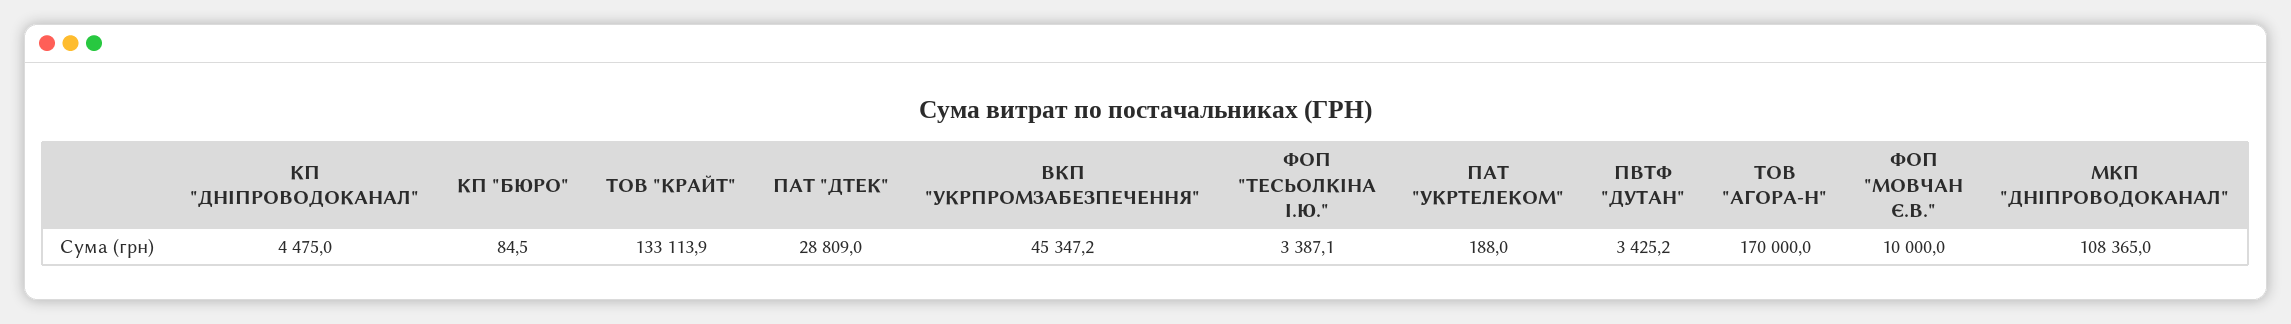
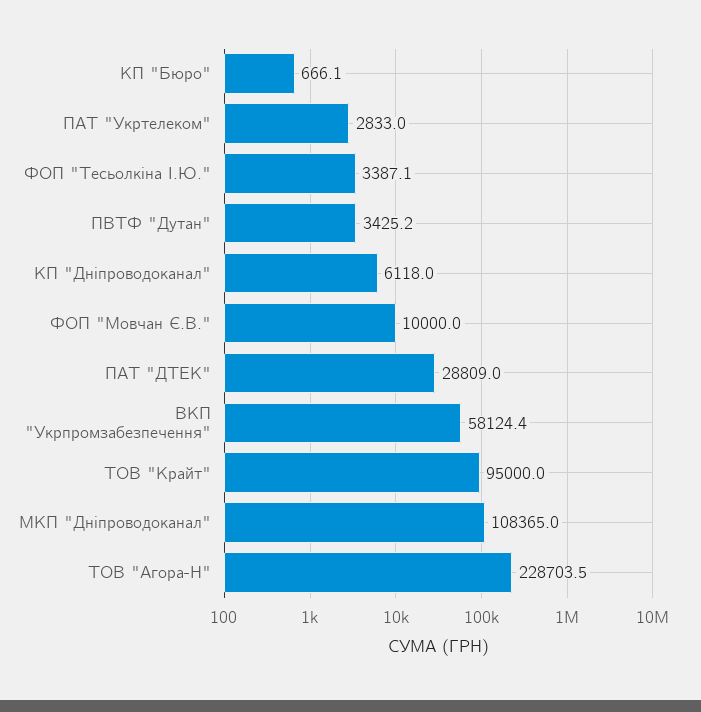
КП "ДНІПРОВОДОКАНАЛ": 4475 -> 6118
КП "БЮРО": 84.5 -> 666.1
ТОВ "КРАЙТ": 133113.9 -> 95000
ВКП "УКРПРОМЗАБЕЗПЕЧЕННЯ": 45347.2 -> 58124.4
ПАТ "УКРТЕЛЕКОМ": 188 -> 2833
ТОВ "АГОРА-Н": 170000 -> 228703.5

